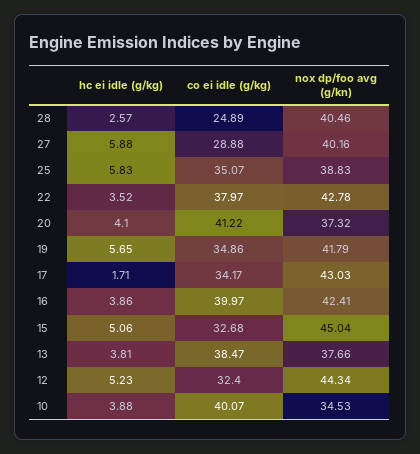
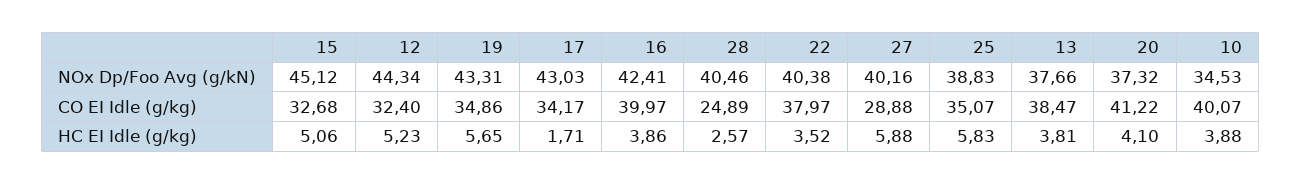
nox dp/foo avg (g/kn), 22: 42.78 -> 40.38
nox dp/foo avg (g/kn), 19: 41.79 -> 43.31
nox dp/foo avg (g/kn), 15: 45.04 -> 45.12

